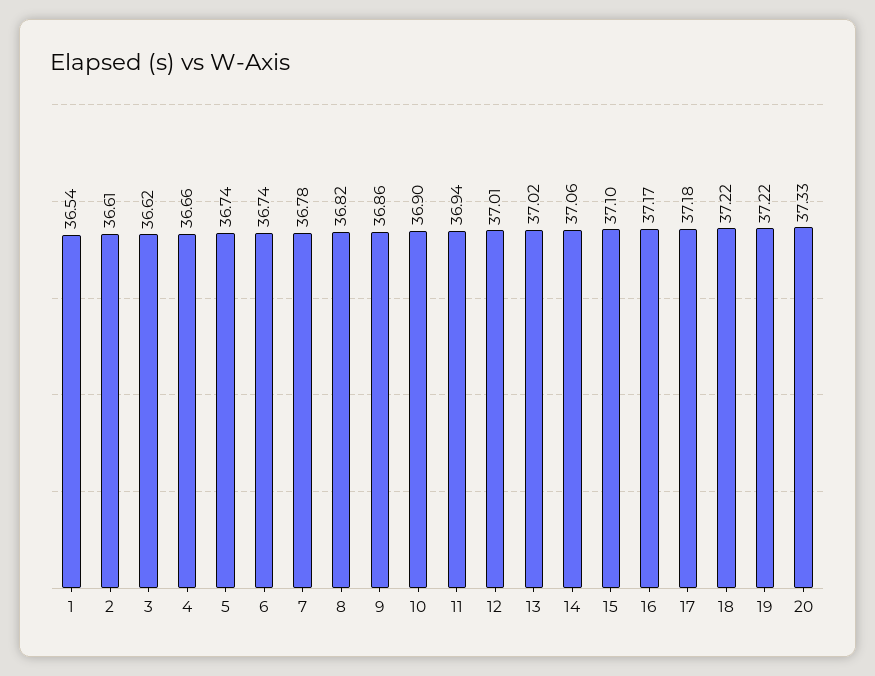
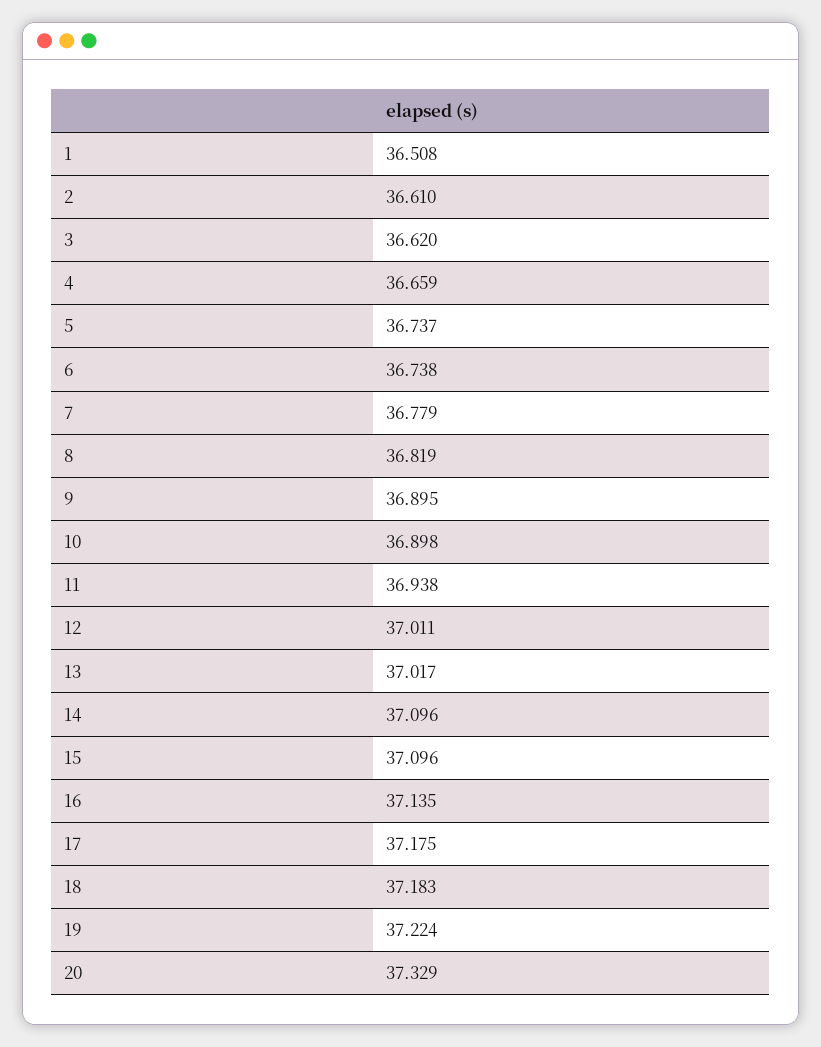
1: 36.54 -> 36.508
9: 36.86 -> 36.895
14: 37.06 -> 37.096
16: 37.17 -> 37.135
18: 37.22 -> 37.183

